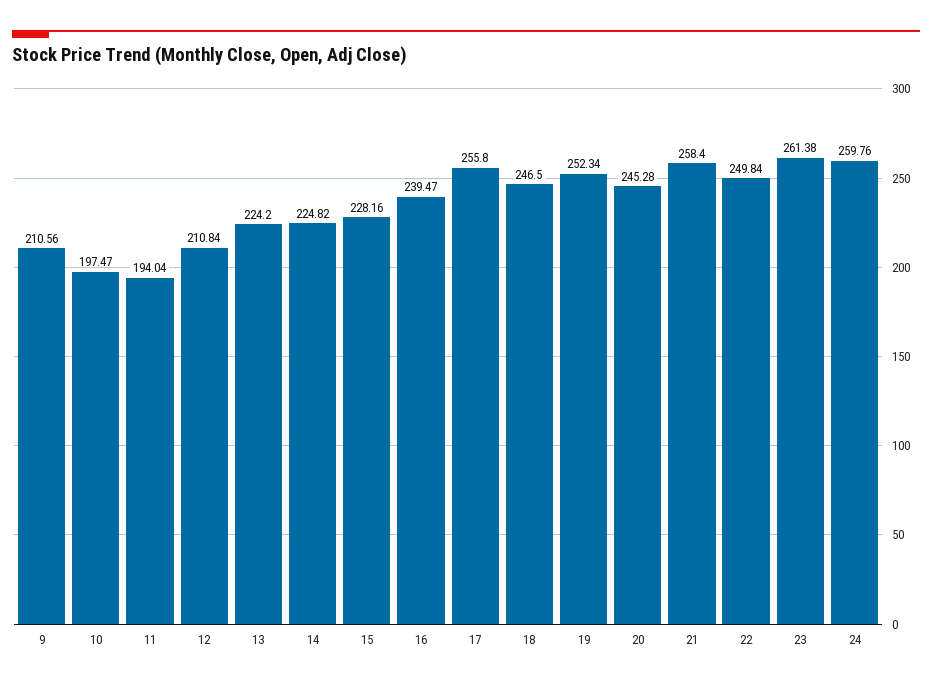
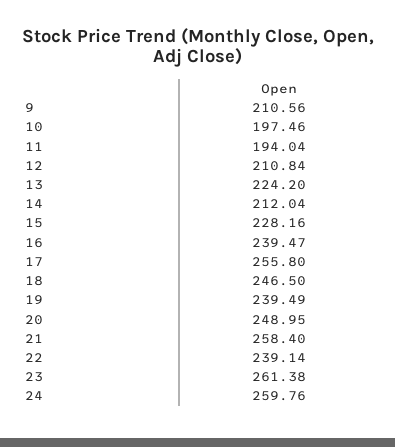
10: 197.47 -> 197.46
14: 224.82 -> 212.04
19: 252.34 -> 239.49
20: 245.28 -> 248.95
22: 249.84 -> 239.14

